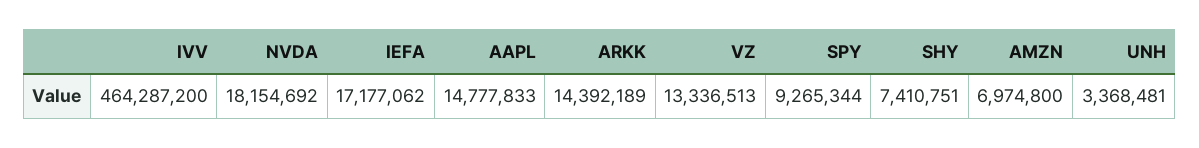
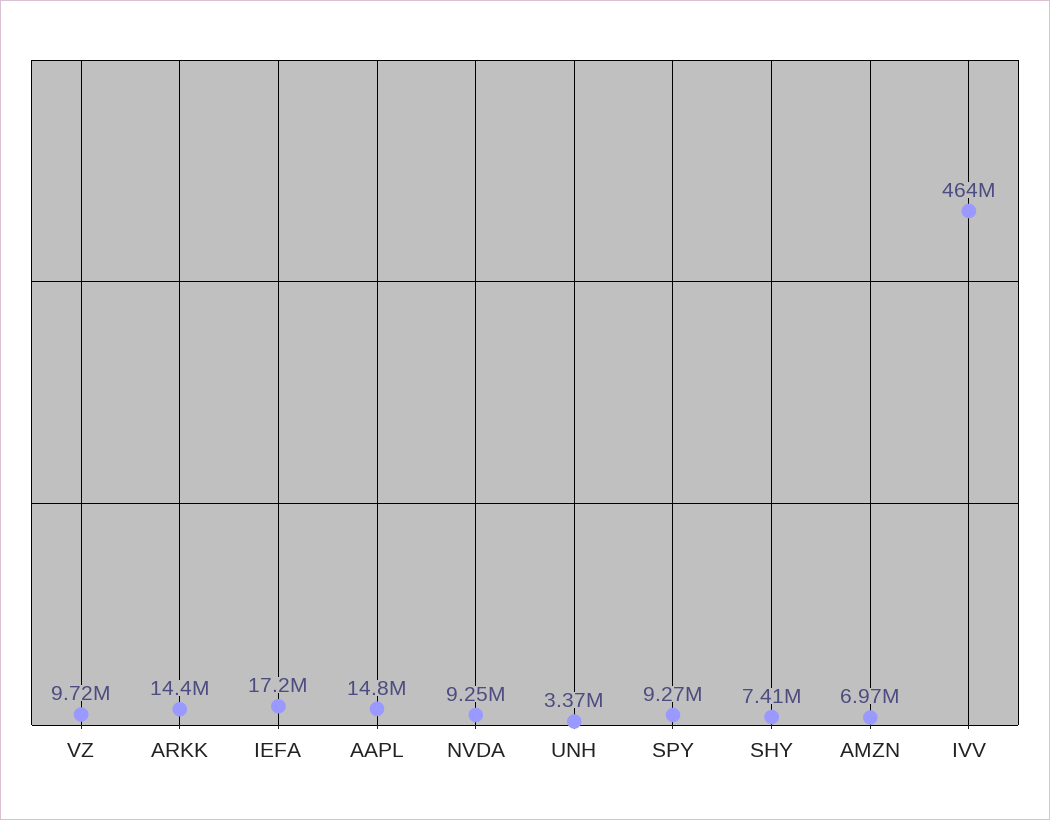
NVDA: 18154692 -> 9250000
VZ: 13336513 -> 9720000

